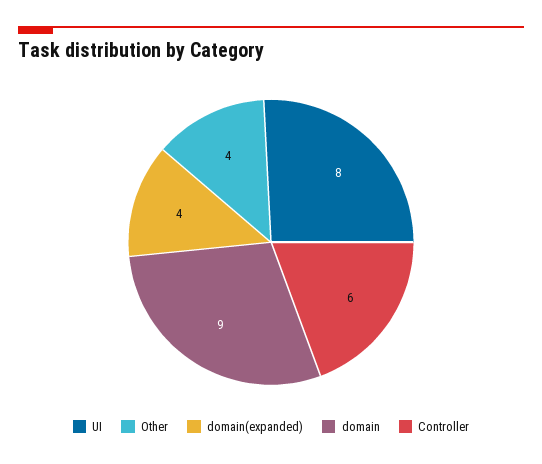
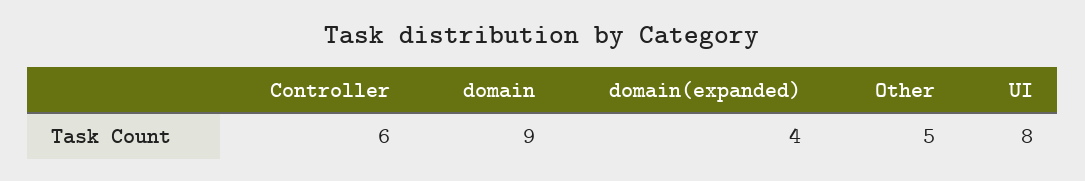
Other: 4 -> 5

